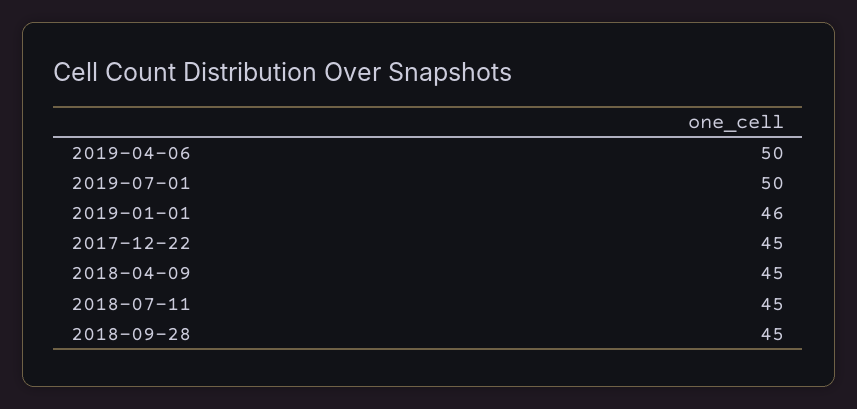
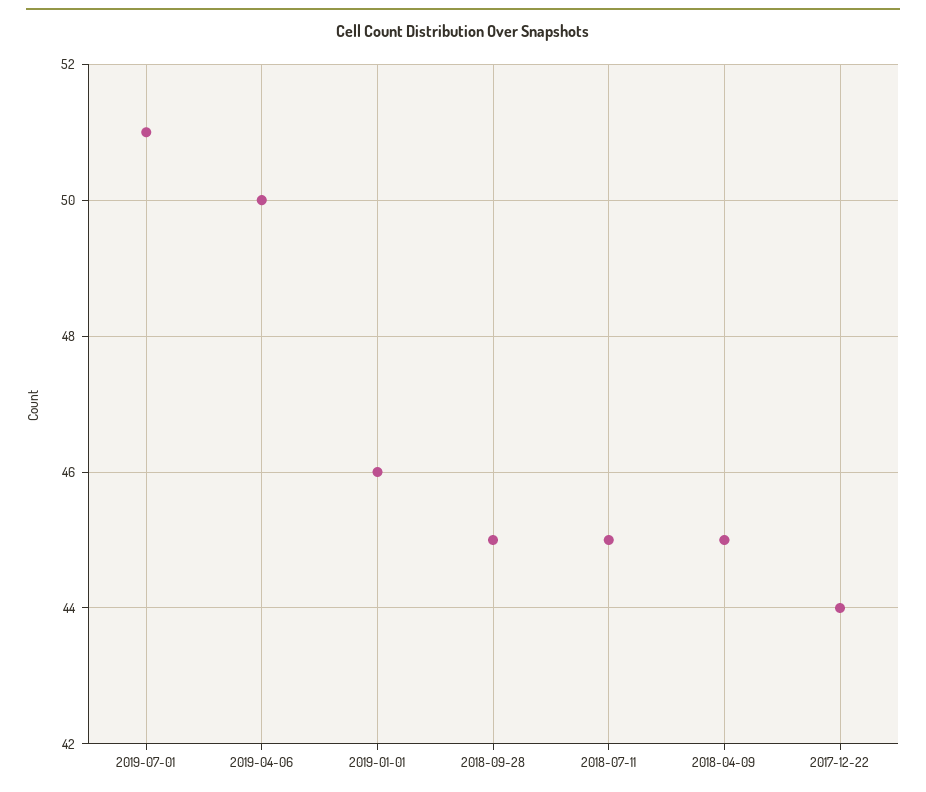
2019-07-01: 50 -> 51
2017-12-22: 45 -> 44

